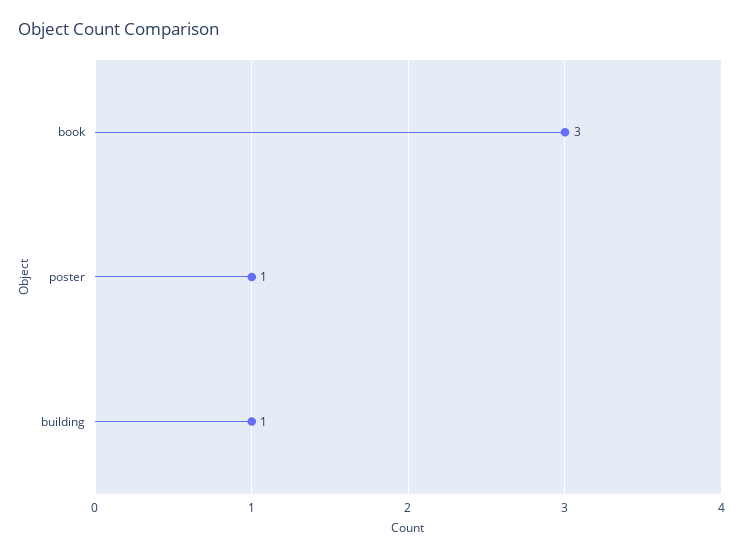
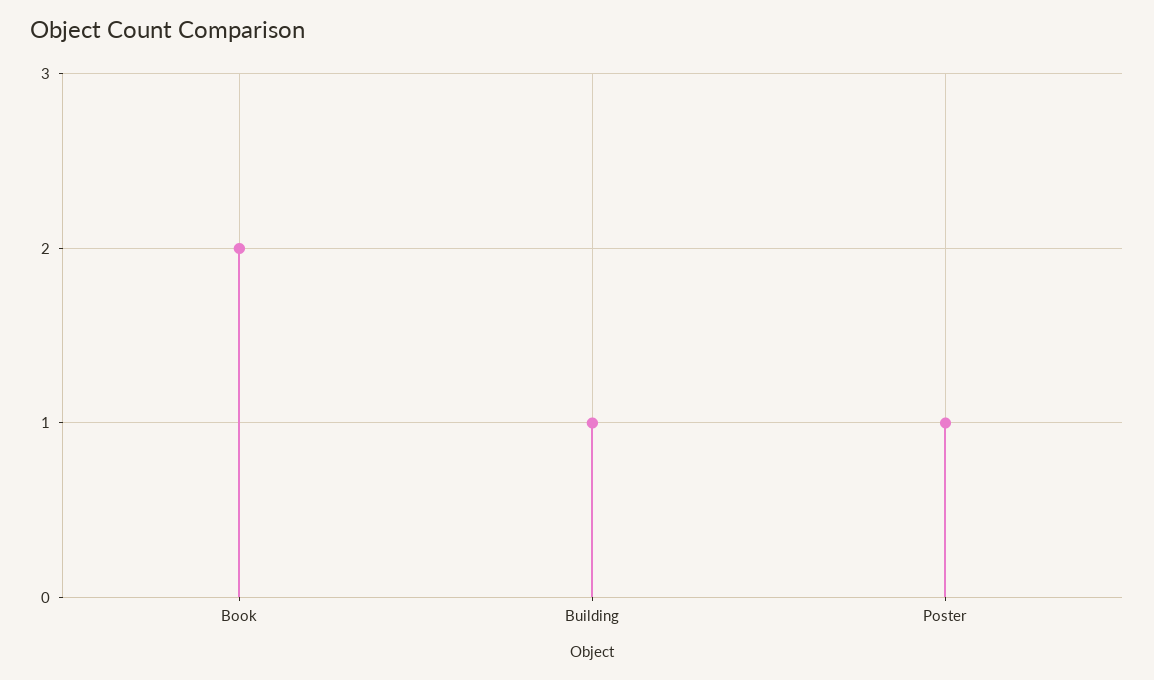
book: 3 -> 2

